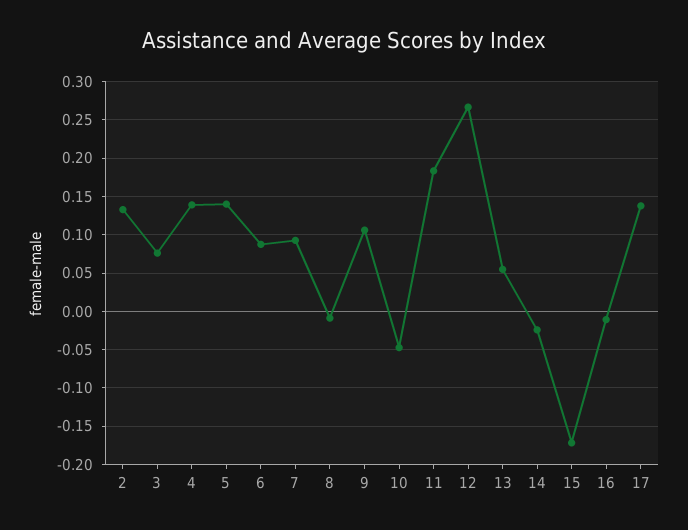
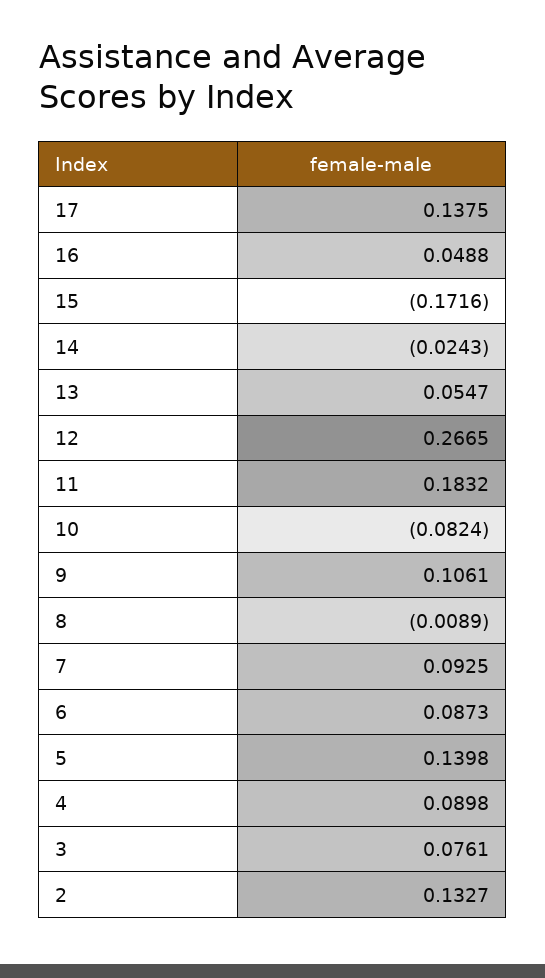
4: 0.14 -> 0.0898
10: -0.05 -> -0.0824
16: -0.01 -> 0.0488

